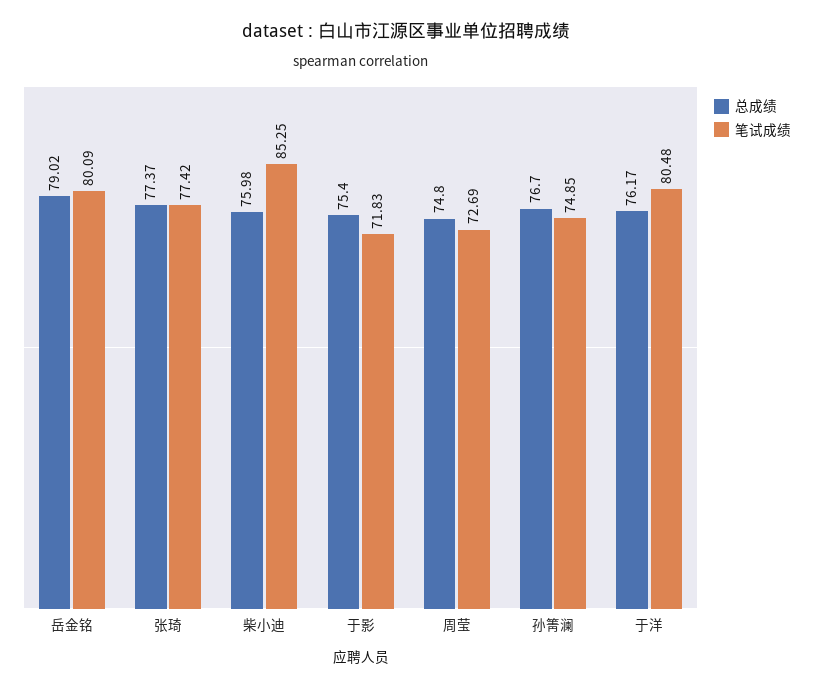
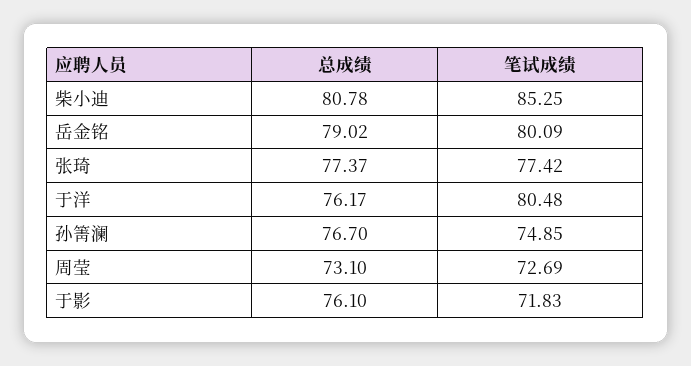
总成绩, 柴小迪: 75.98 -> 80.78
总成绩, 于影: 75.4 -> 76.1
总成绩, 周莹: 74.8 -> 73.1

